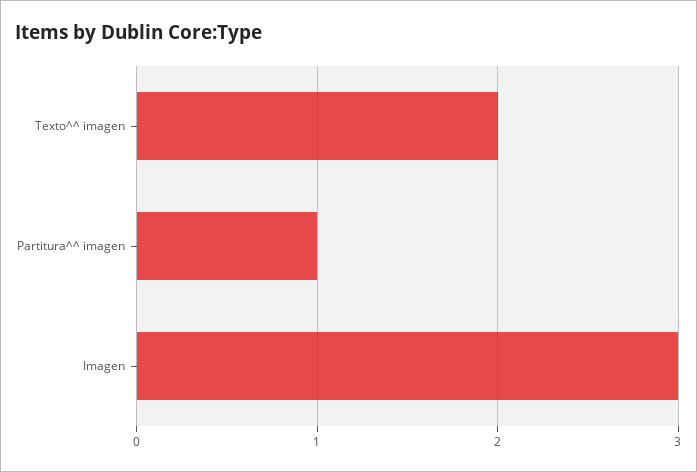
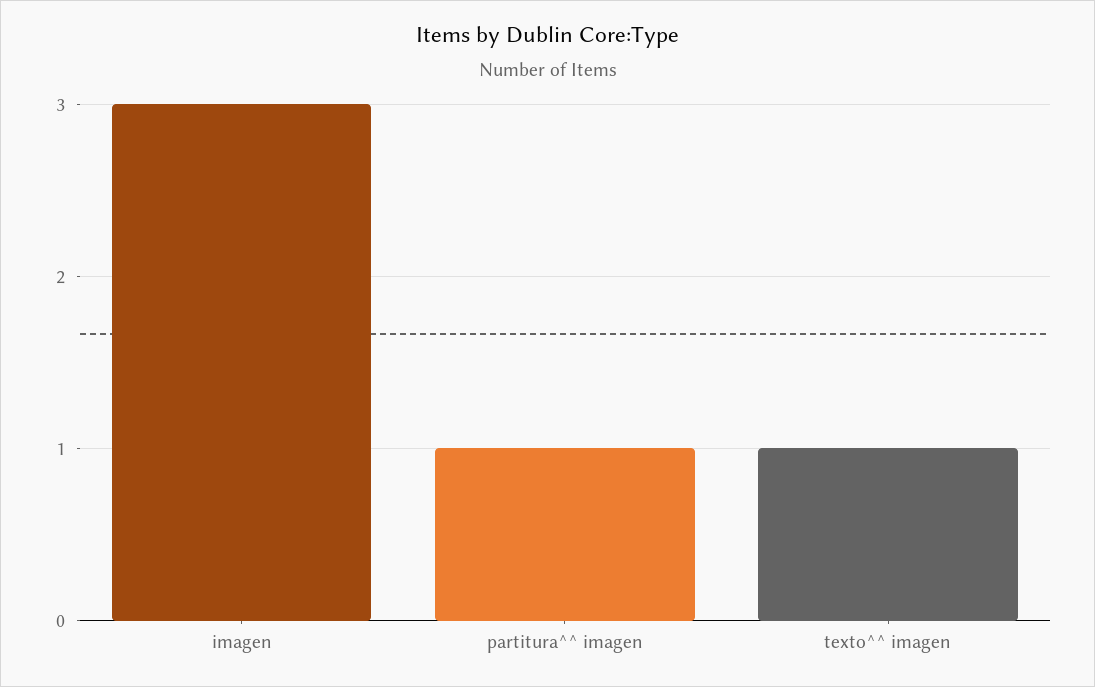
Texto^^ imagen: 2 -> 1

